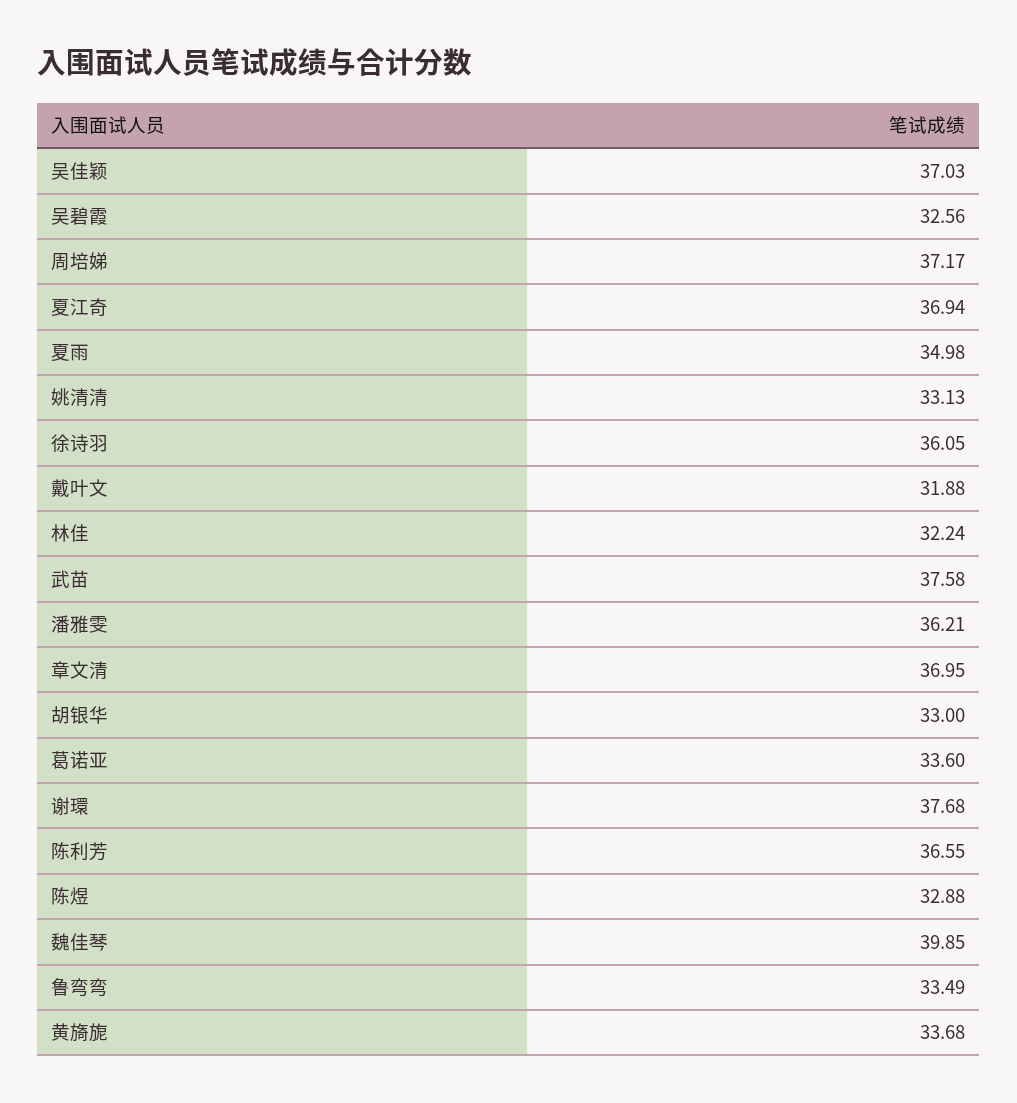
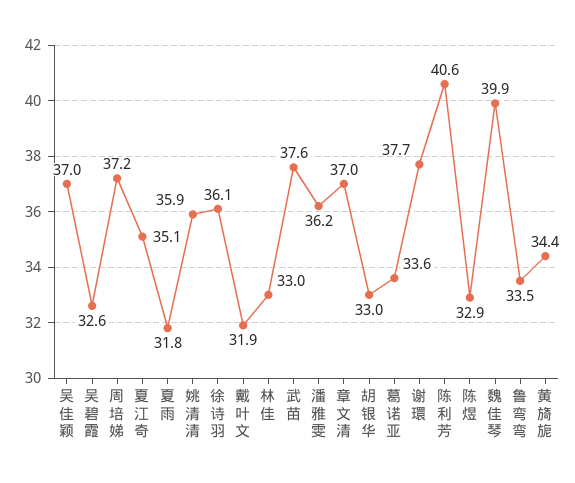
夏江奇: 36.94 -> 35.1
夏雨: 34.98 -> 31.8
姚清清: 33.13 -> 35.9
林佳: 32.24 -> 33
陈利芳: 36.55 -> 40.6
黄旖旎: 33.68 -> 34.4

